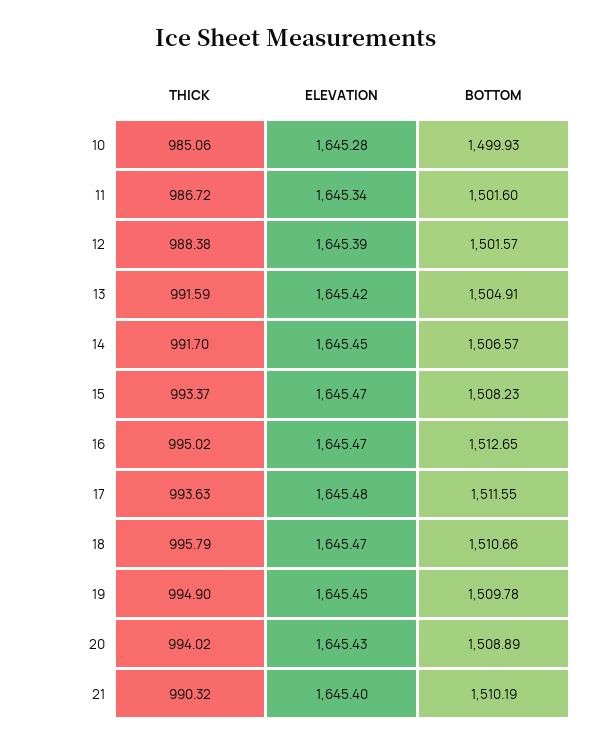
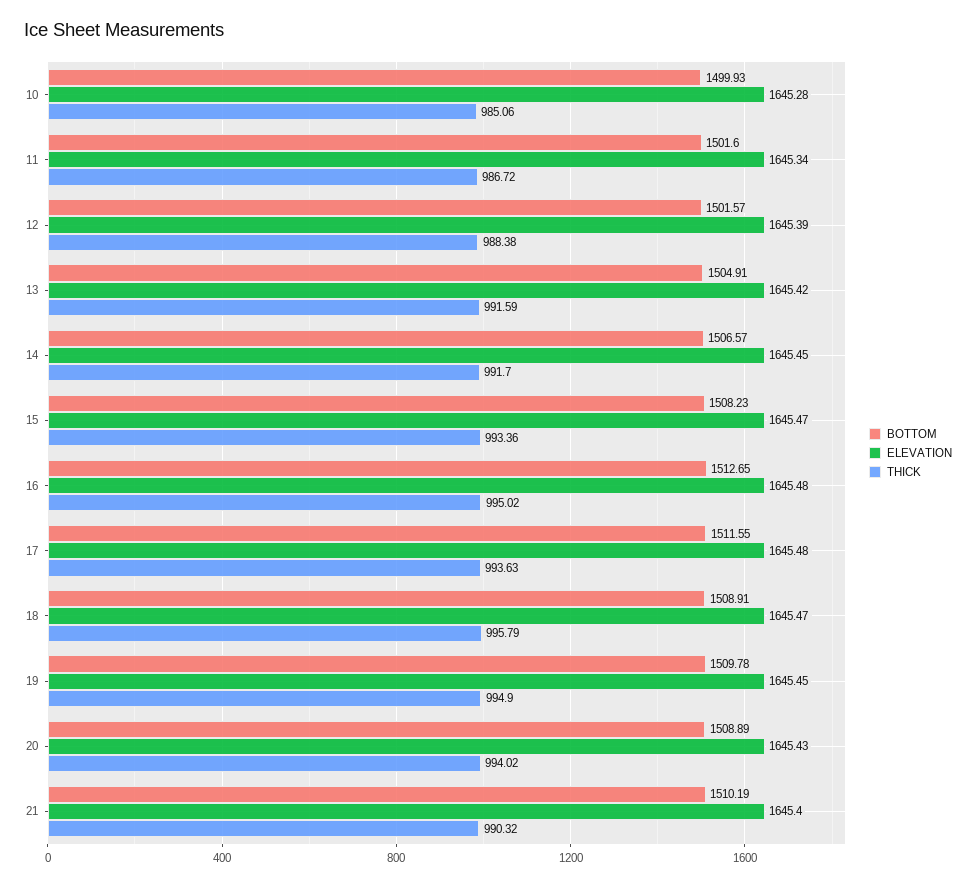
THICK, 15: 993.37 -> 993.36
ELEVATION, 16: 1645.47 -> 1645.48
BOTTOM, 18: 1510.66 -> 1508.91

